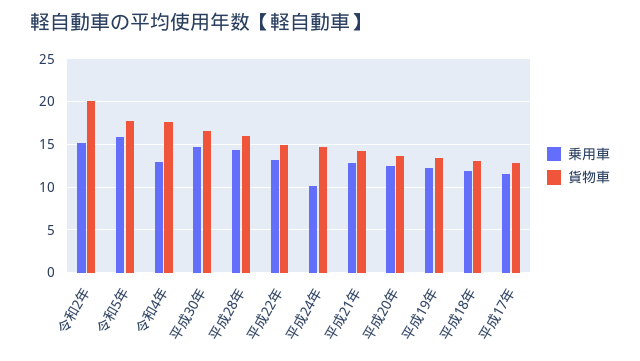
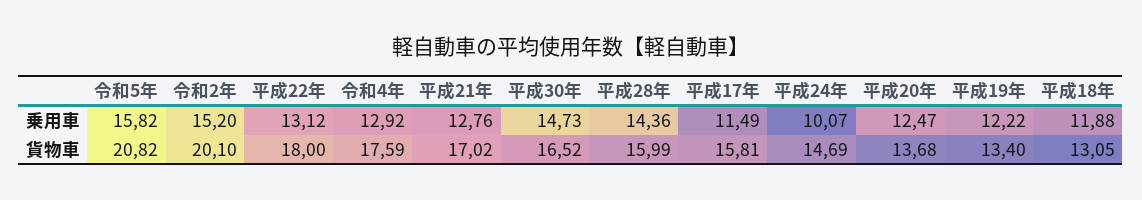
貨物車, 令和5年: 18 -> 20.82
貨物車, 平成22年: 15 -> 18
貨物車, 平成21年: 14 -> 17.02
貨物車, 平成17年: 13 -> 15.81

